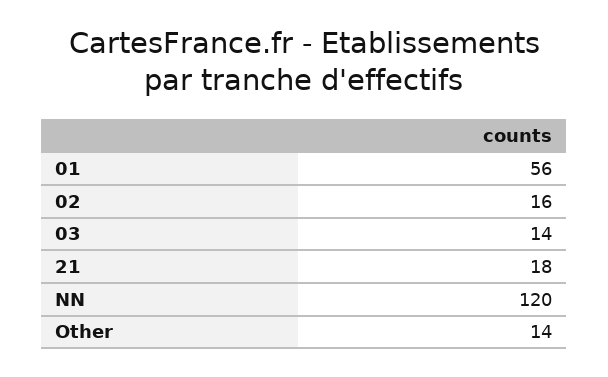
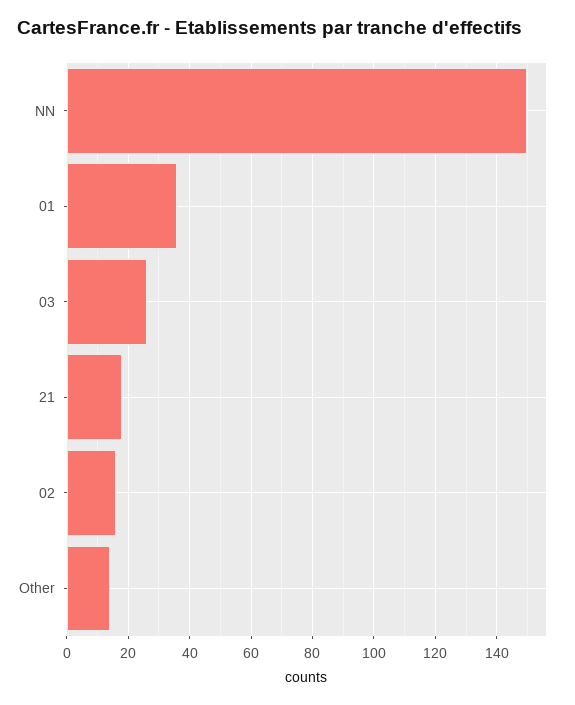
01: 56 -> 35
03: 14 -> 25
NN: 120 -> 150

